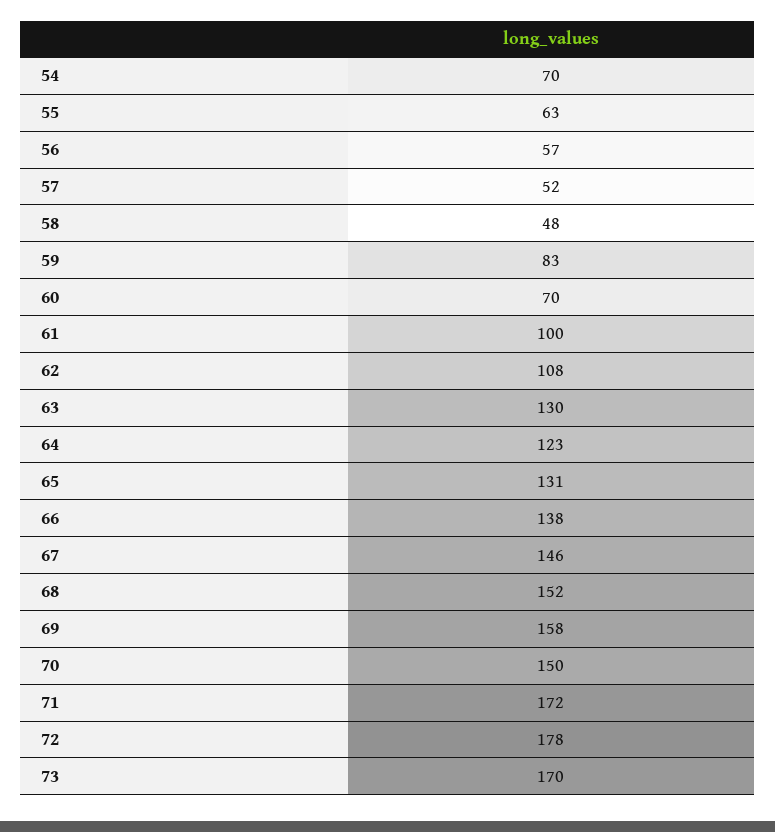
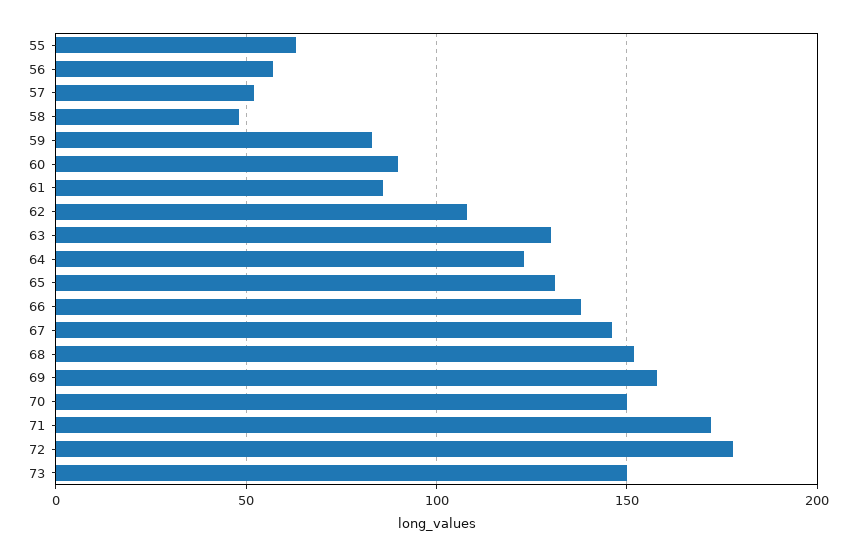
54: 70 -> none
60: 70 -> 90
61: 100 -> 85
73: 170 -> 150

